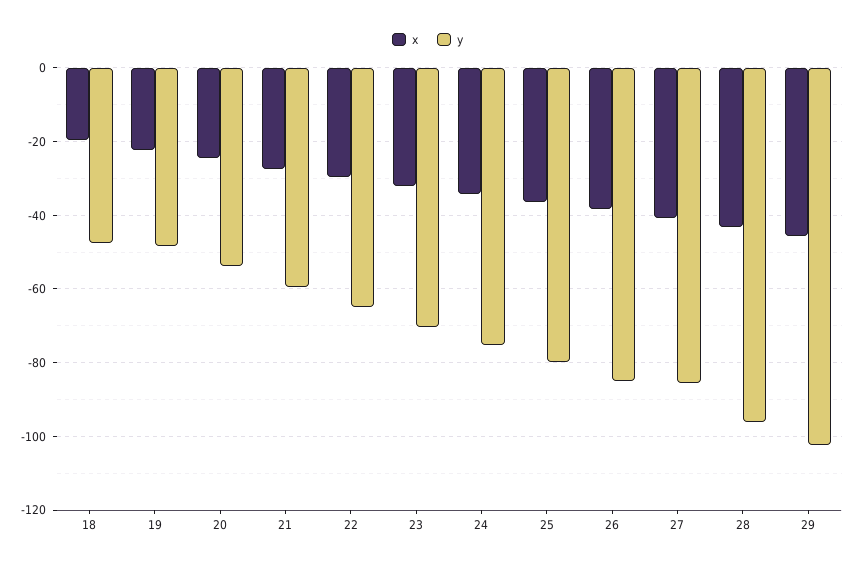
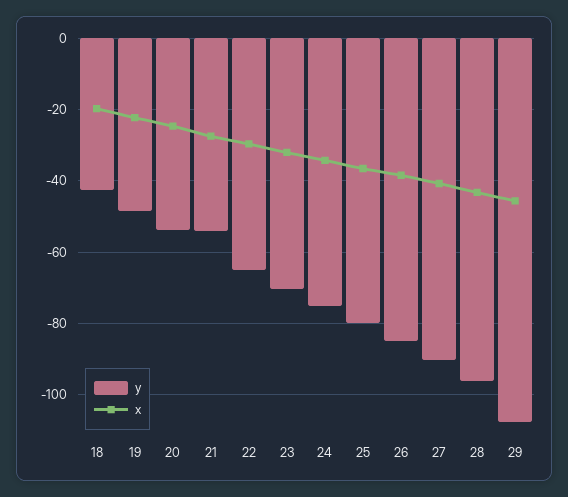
y, 18: -48 -> -42
y, 21: -60 -> -54
y, 27: -86 -> -90
y, 29: -102 -> -108

